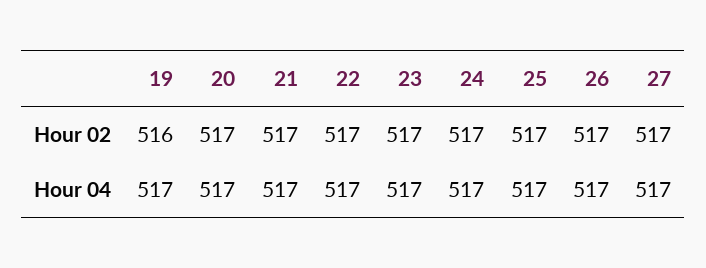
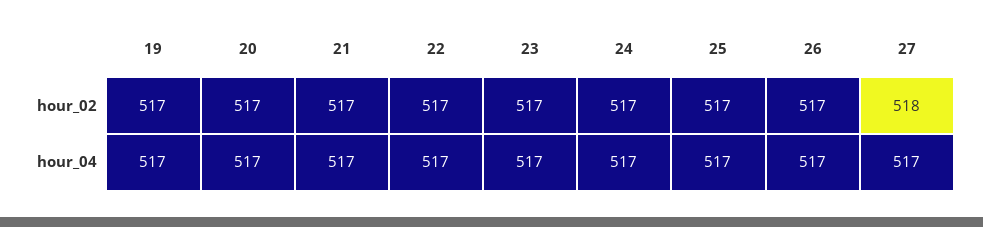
19, Hour 02: 516 -> 517
27, Hour 02: 517 -> 518

